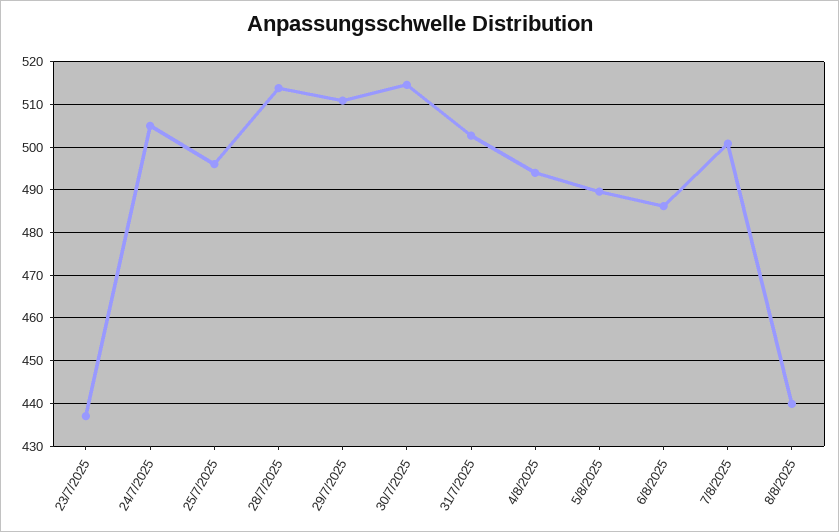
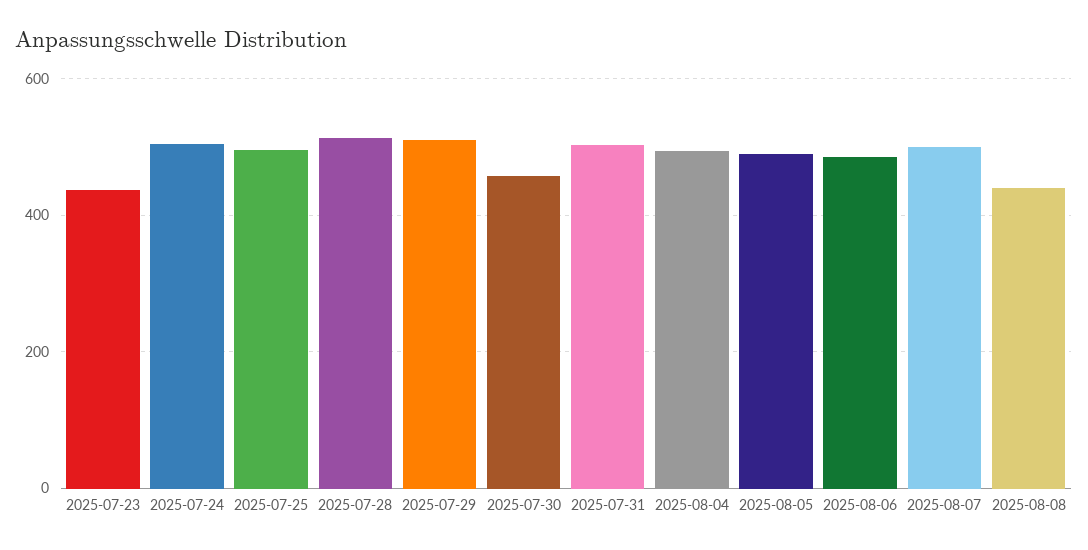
30/7/2025: 514 -> 460

